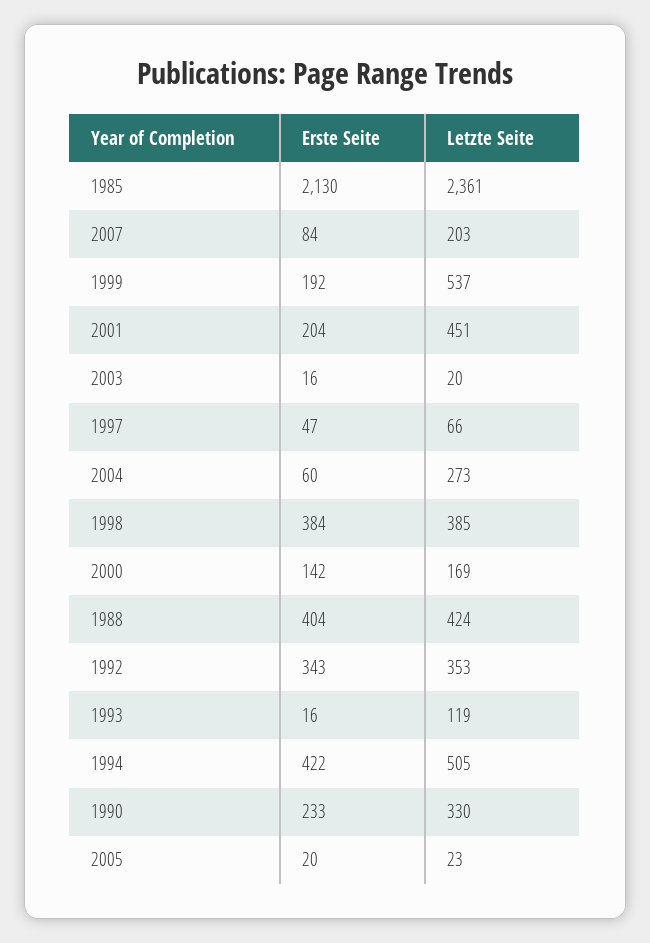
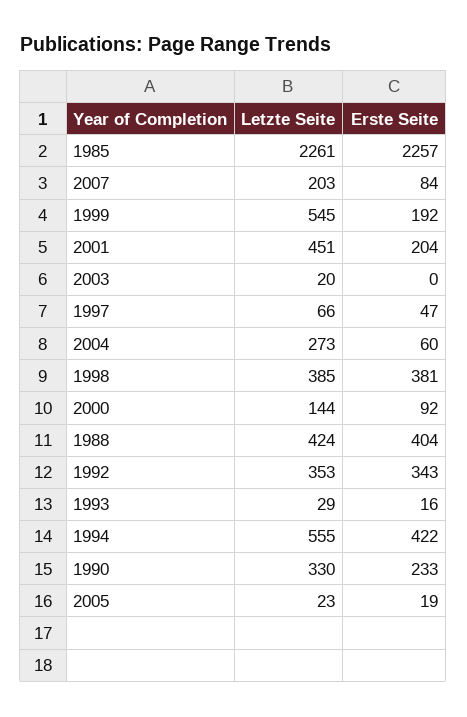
Erste Seite, 1985: 2130 -> 2257
Letzte Seite, 1985: 2361 -> 2261
Letzte Seite, 1999: 537 -> 545
Erste Seite, 2003: 16 -> 0
Erste Seite, 1998: 384 -> 381
Erste Seite, 2000: 142 -> 92
Letzte Seite, 2000: 169 -> 144
Letzte Seite, 1993: 119 -> 29
Letzte Seite, 1994: 505 -> 555
Erste Seite, 2005: 20 -> 19

